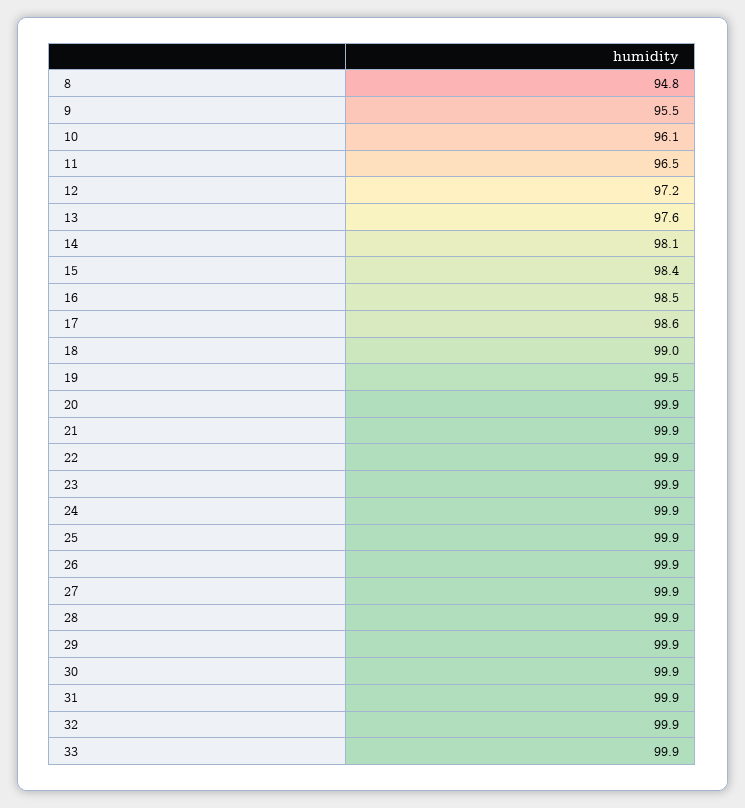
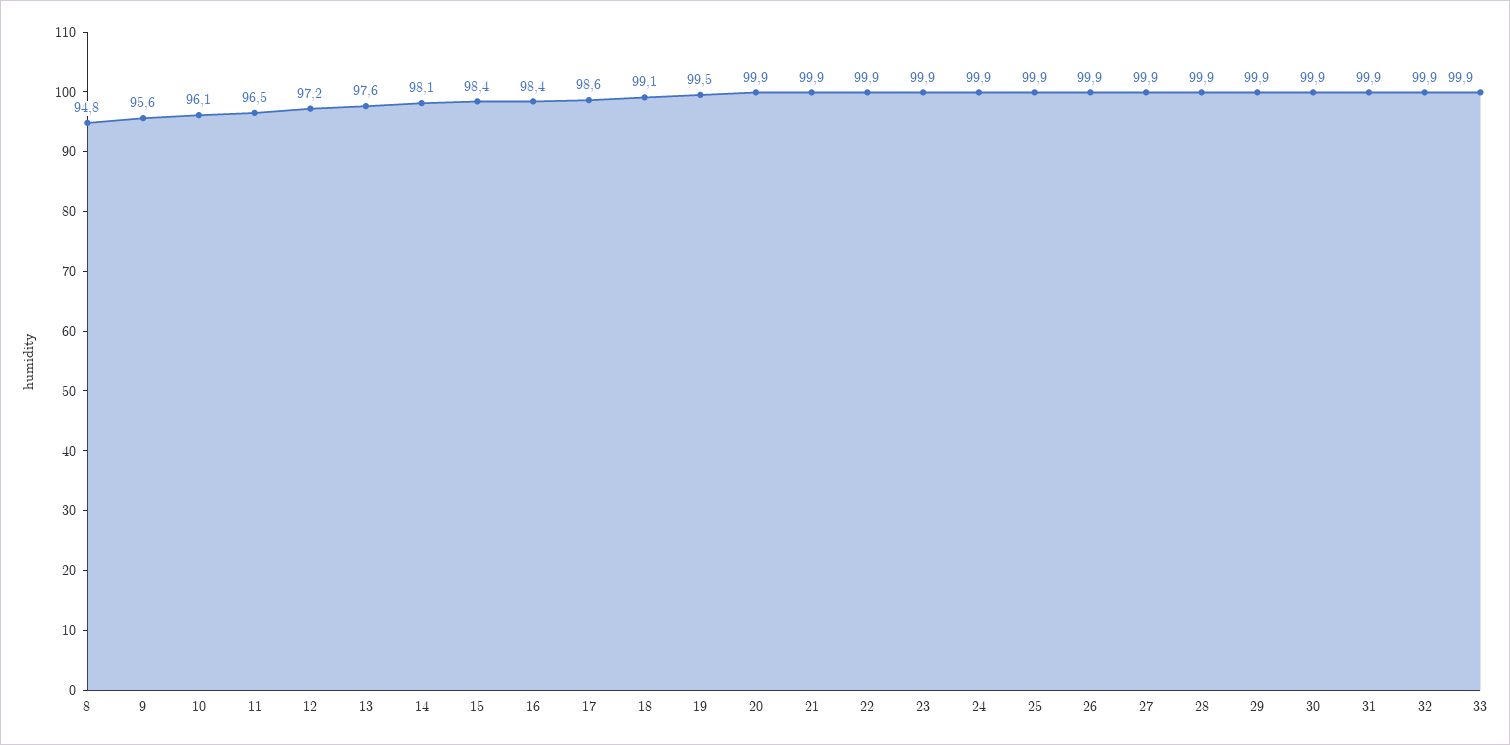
9: 95.5 -> 95.6
16: 98.5 -> 98.4
18: 99 -> 99.1

